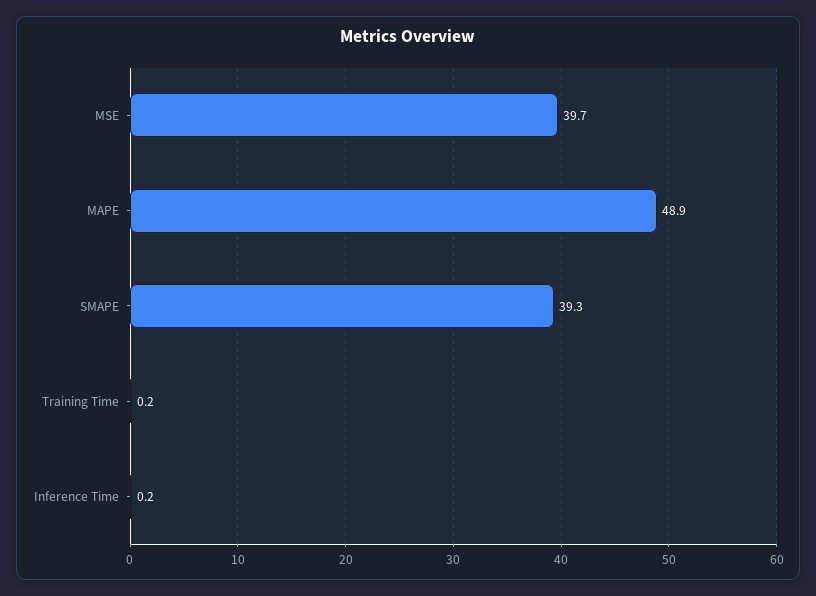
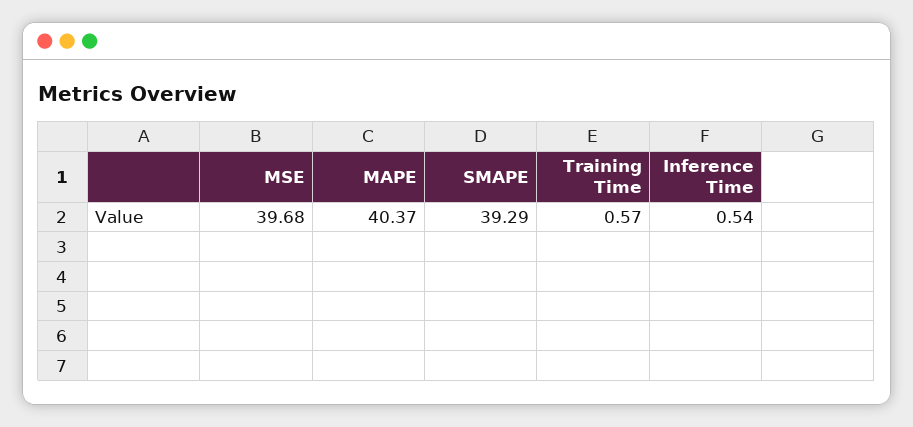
MAPE: 48.9 -> 40.37
Training Time: 0.2 -> 0.57
Inference Time: 0.2 -> 0.54

